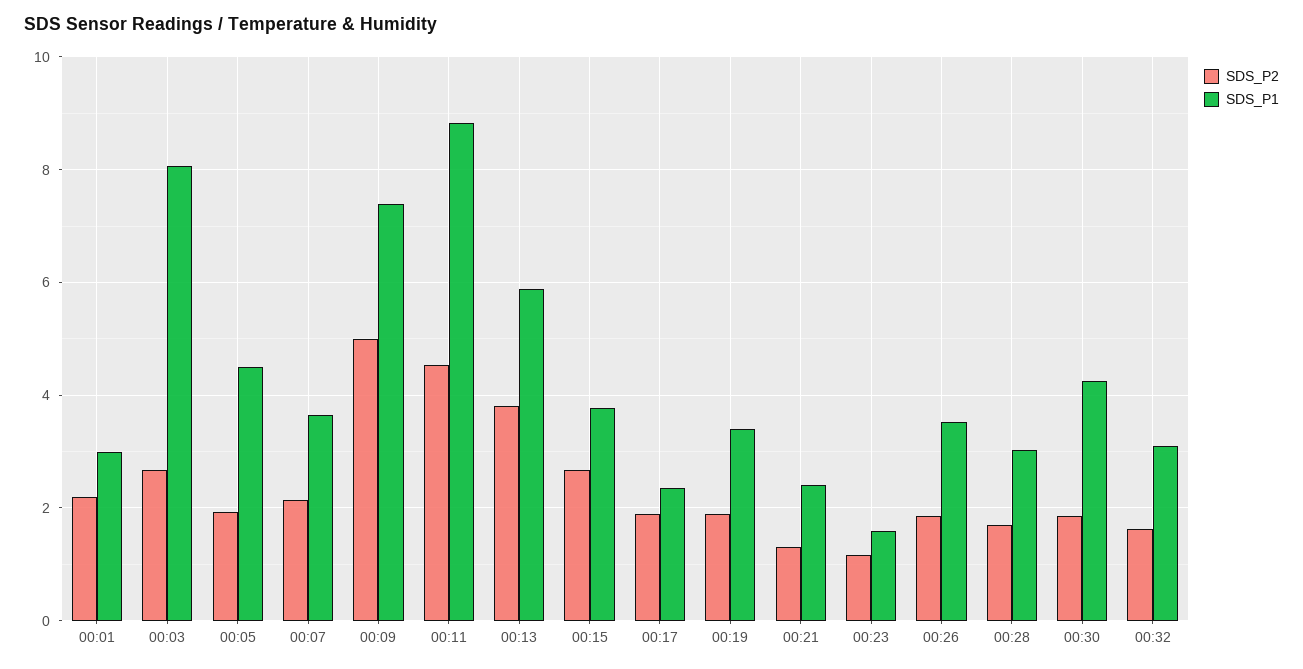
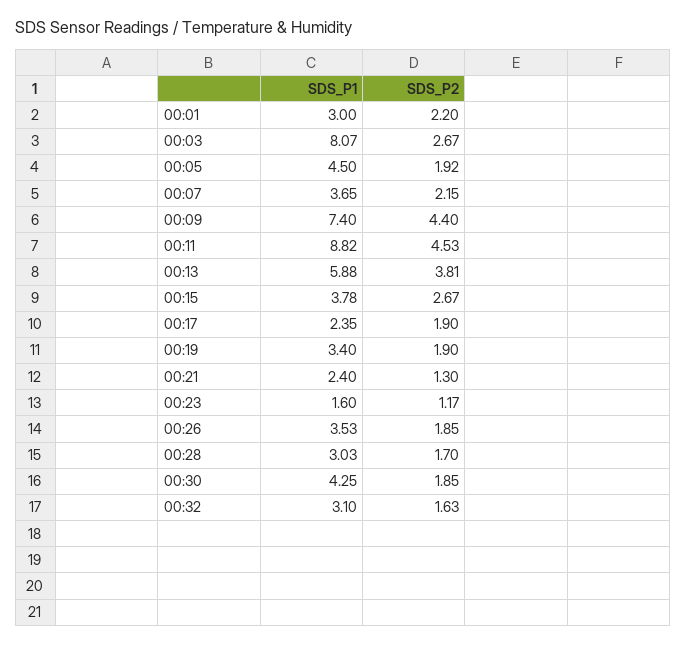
SDS_P2, 00:09: 5 -> 4.4

